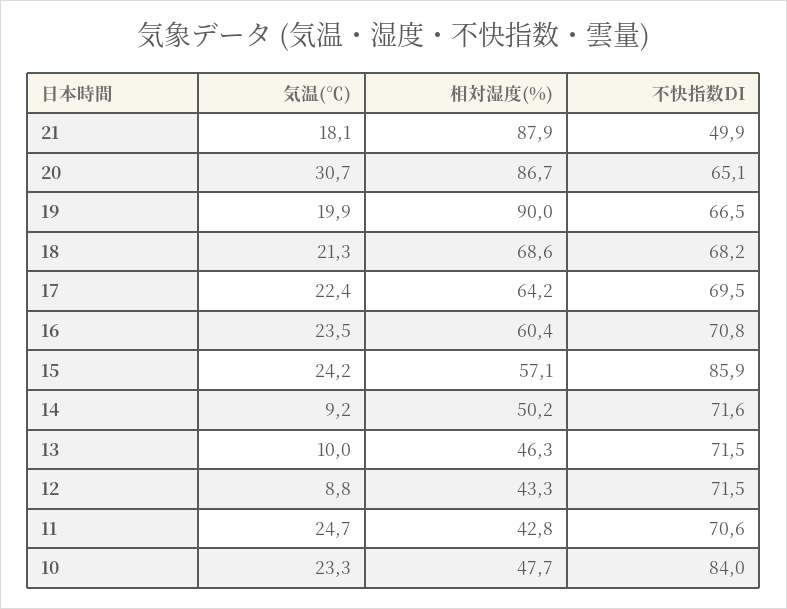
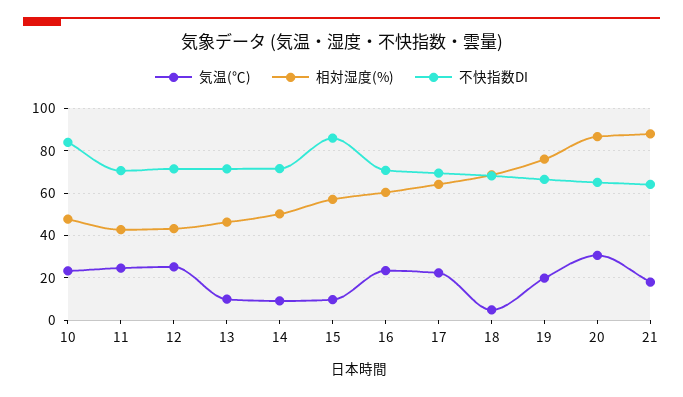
不快指数DI, 21: 49.9 -> 65
相対湿度(%), 19: 90 -> 75
気温(℃), 18: 21.3 -> 5
気温(℃), 15: 24.2 -> 10
気温(℃), 12: 8.8 -> 25

